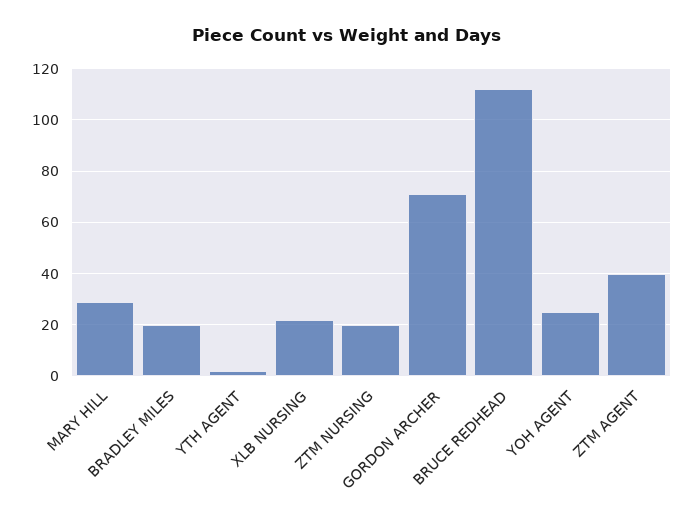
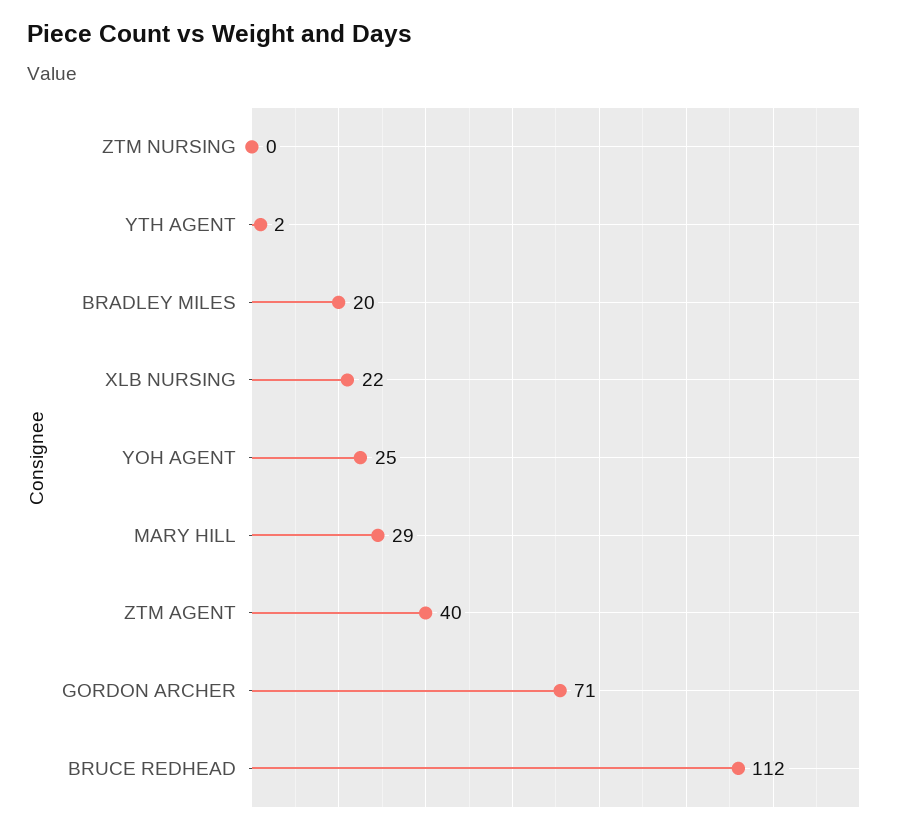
ZTM NURSING: 20 -> 0

